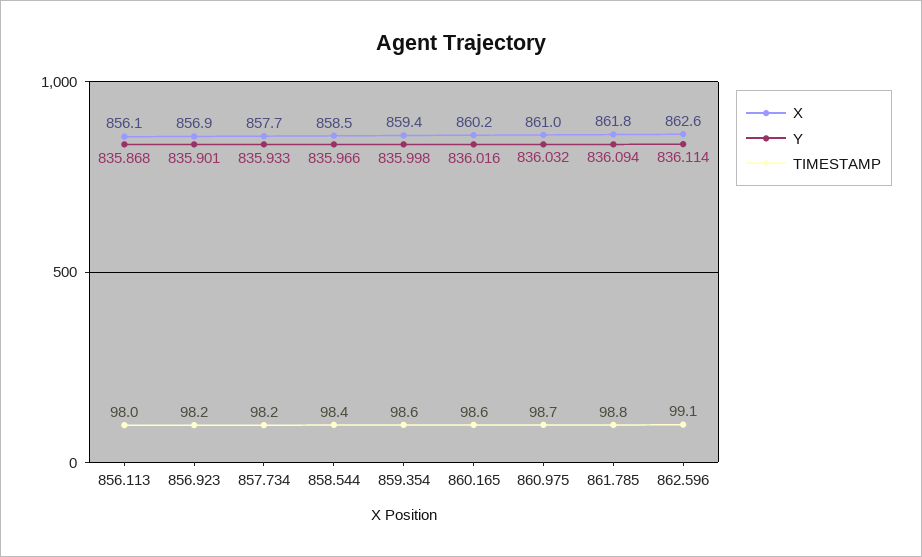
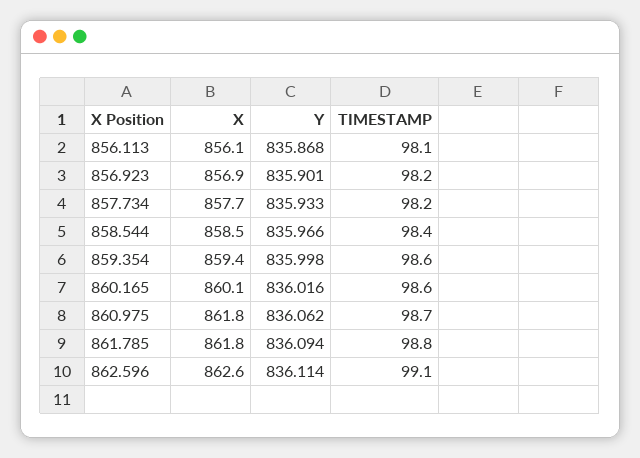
TIMESTAMP, 856.113: 98 -> 98.1
X, 860.165: 860.2 -> 860.1
X, 860.975: 861 -> 861.8
Y, 860.975: 836.032 -> 836.062

